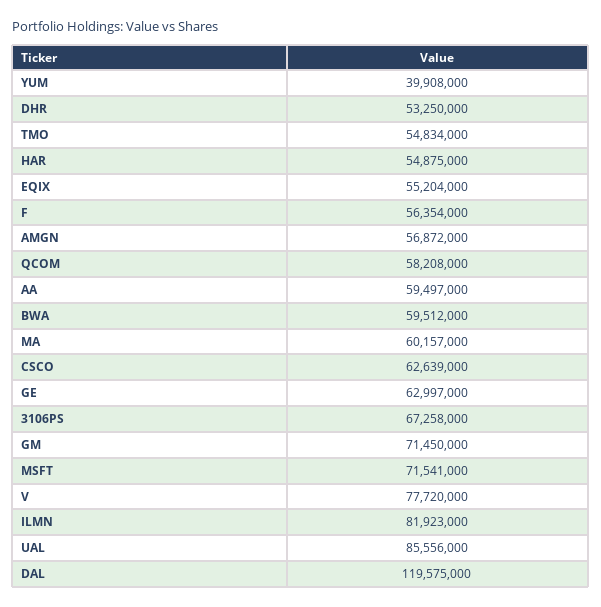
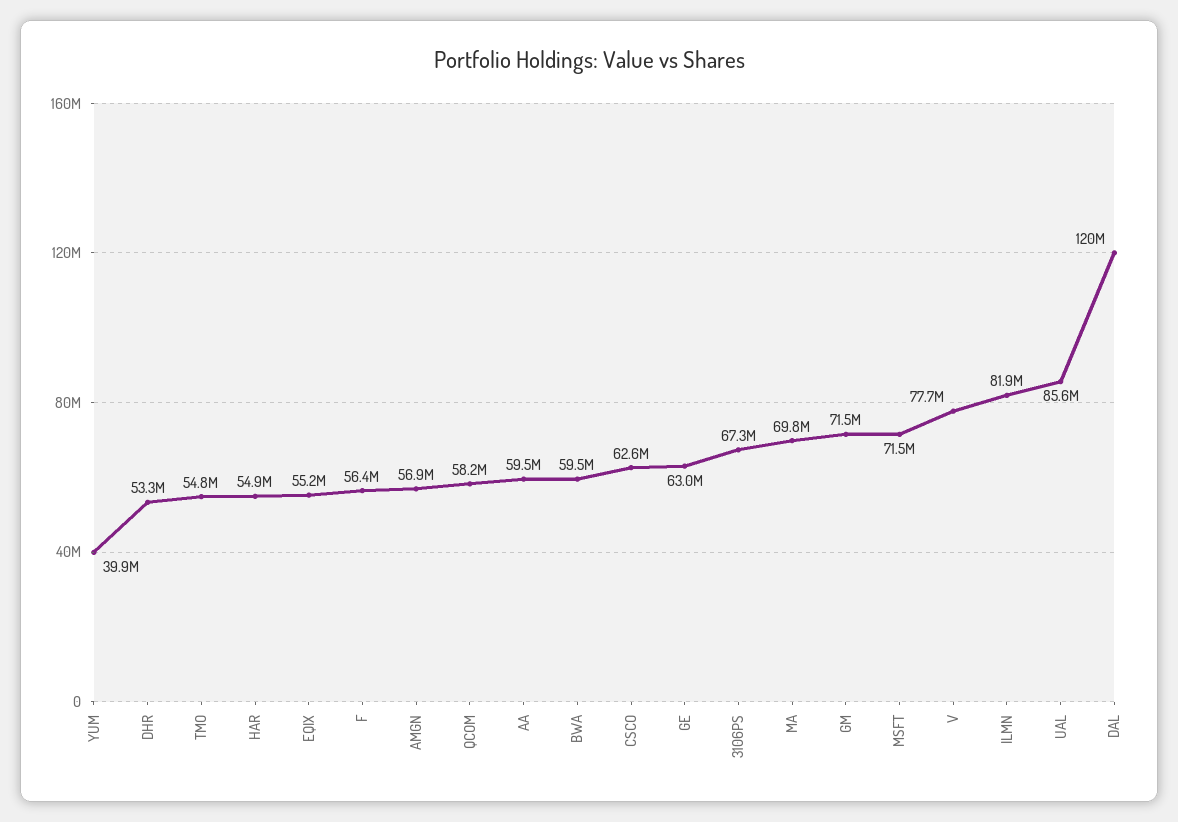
MA: 60157000 -> 69800000

